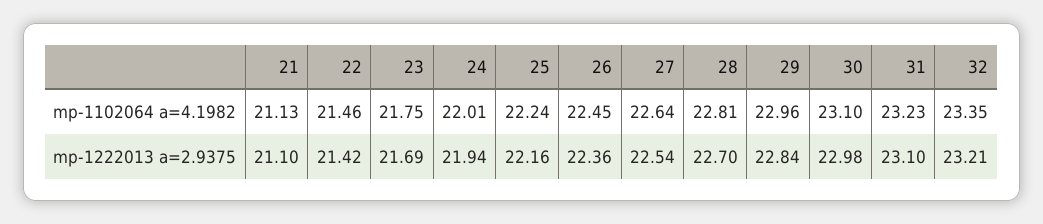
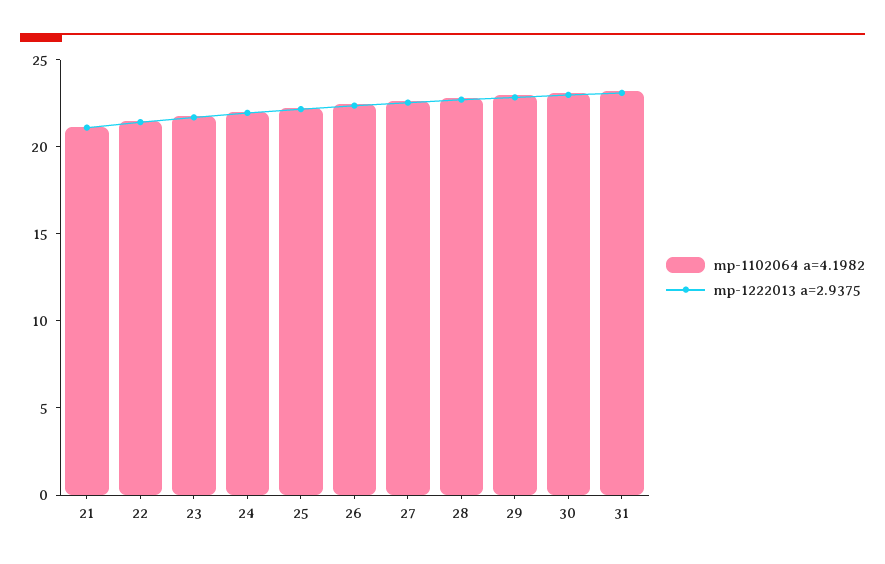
mp-1102064 a=4.1982, 32: 23.35 -> none
mp-1222013 a=2.9375, 32: 23.21 -> none

